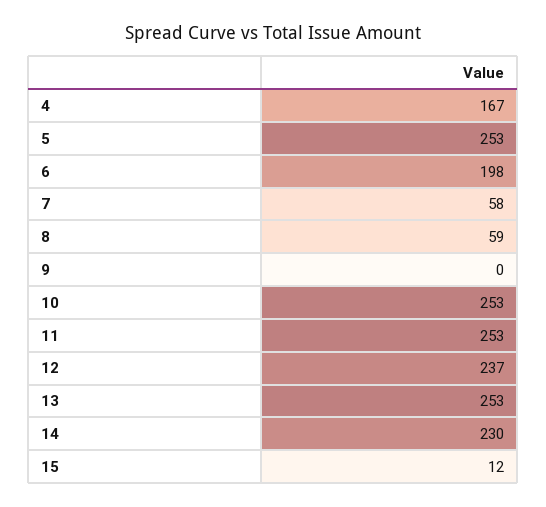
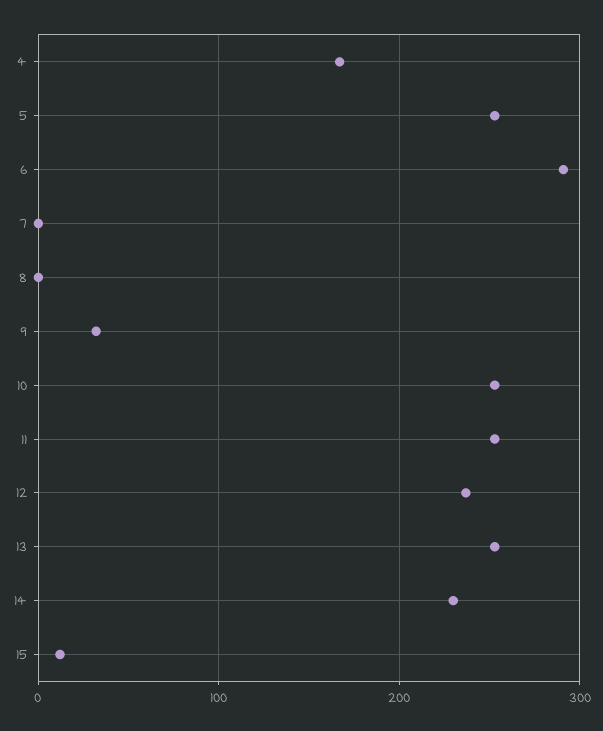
6: 198 -> 290
7: 58 -> 0
8: 59 -> 0
9: 0 -> 30

